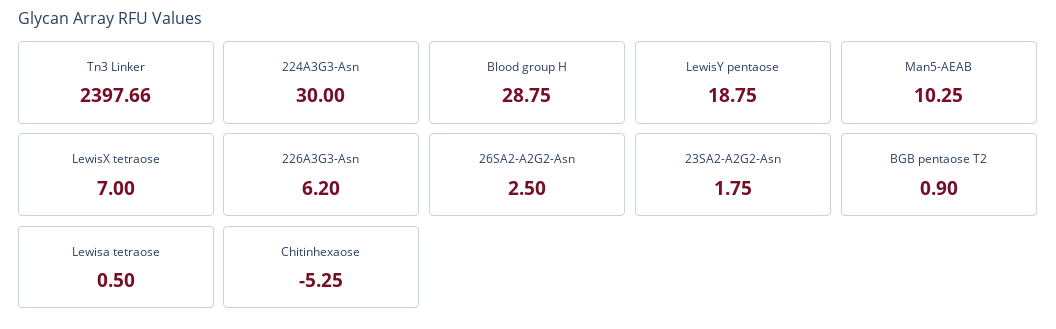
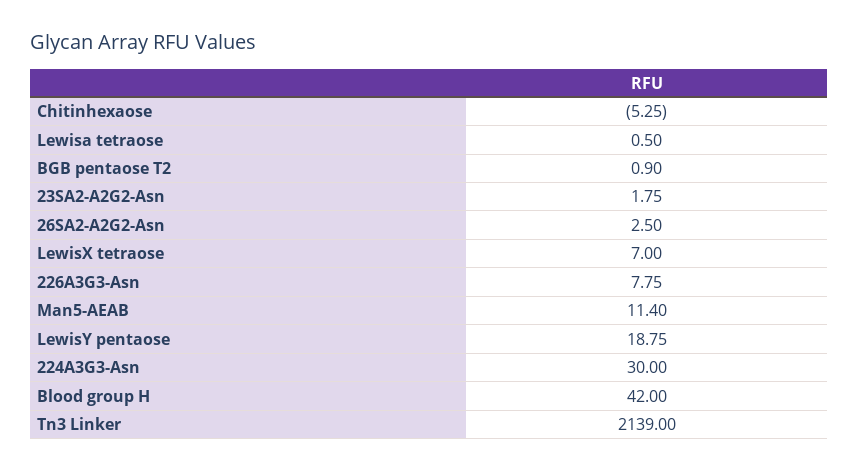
Tn3 Linker: 2397.66 -> 2139
Blood group H: 28.75 -> 42
Man5-AEAB: 10.25 -> 11.4
226A3G3-Asn: 6.2 -> 7.75

